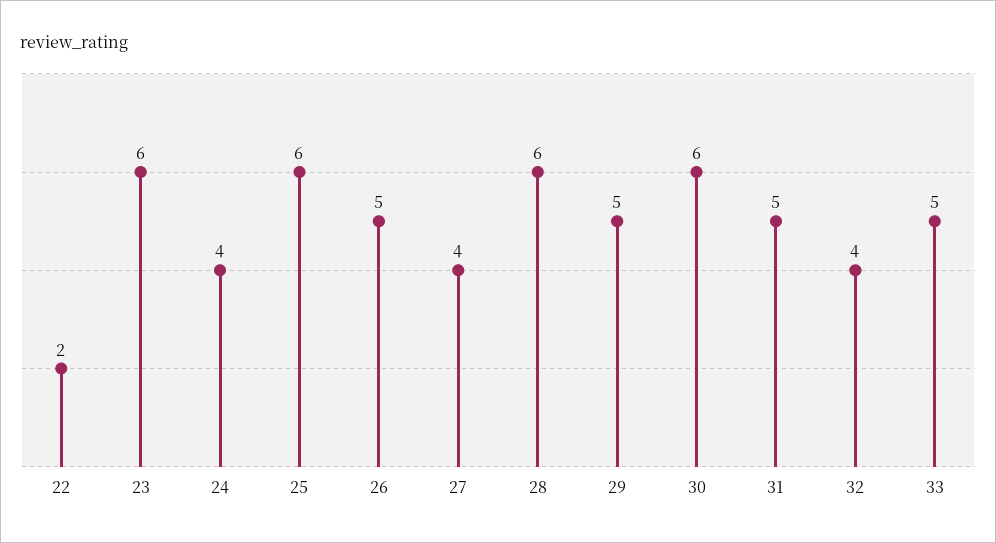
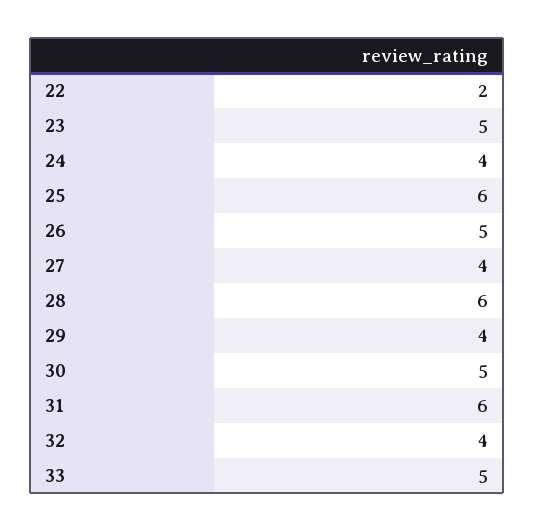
23: 6 -> 5
29: 5 -> 4
30: 6 -> 5
31: 5 -> 6

